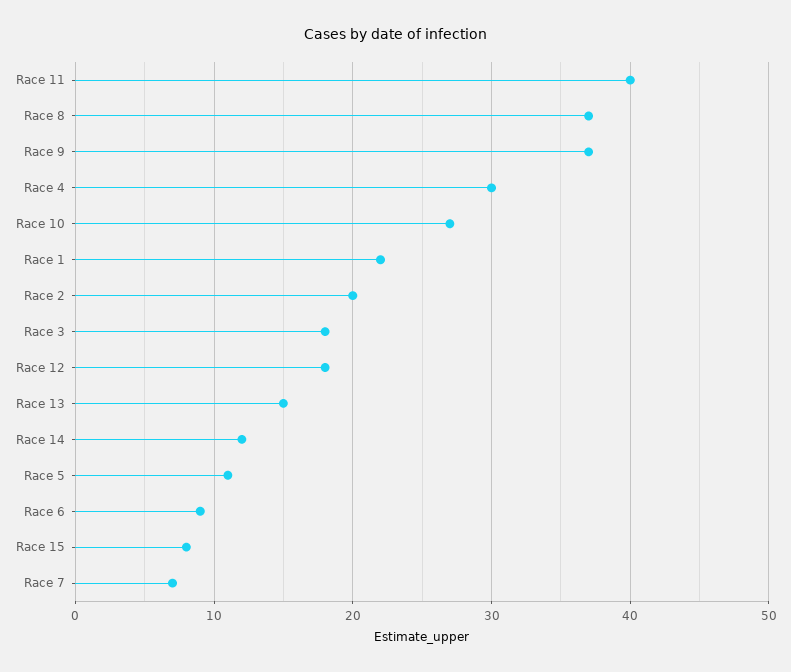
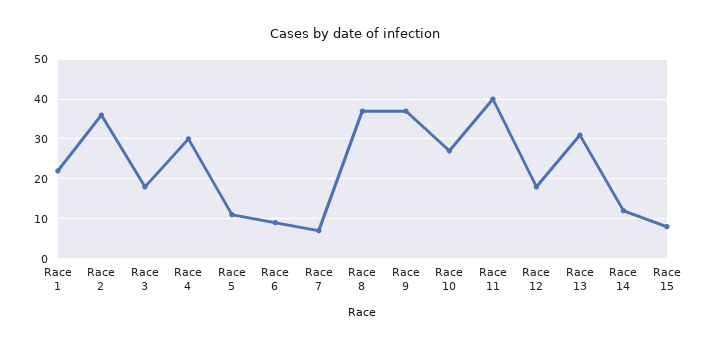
Race 2: 20 -> 35
Race 13: 15 -> 30

